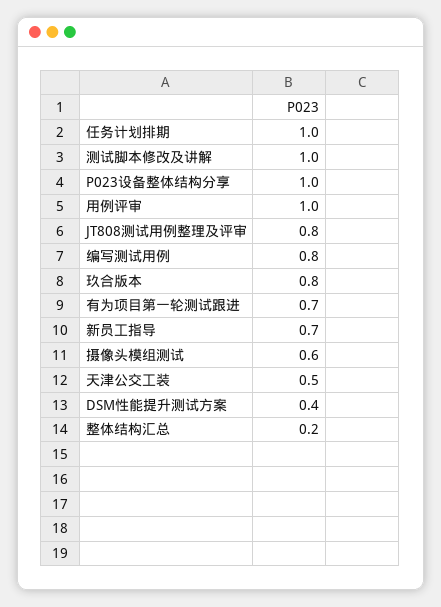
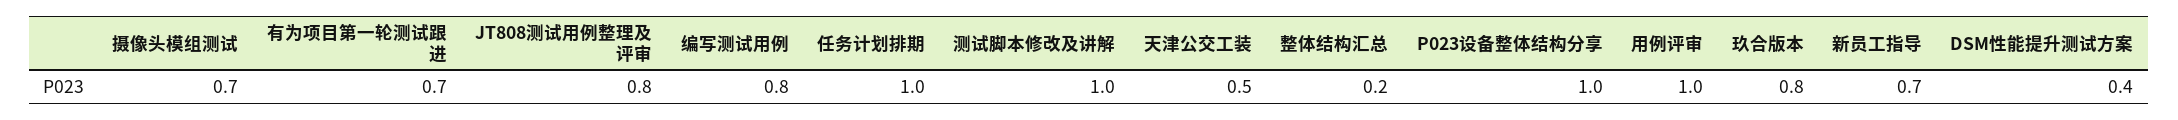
摄像头模组测试: 0.6 -> 0.7

